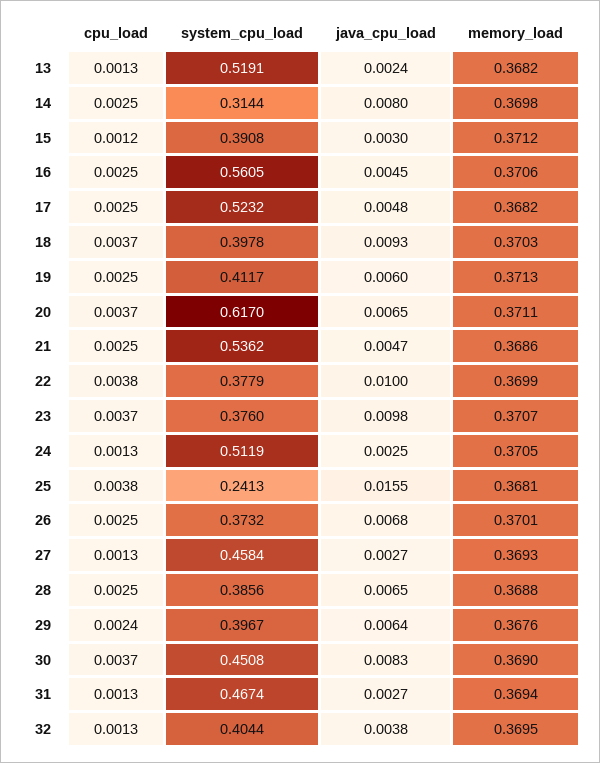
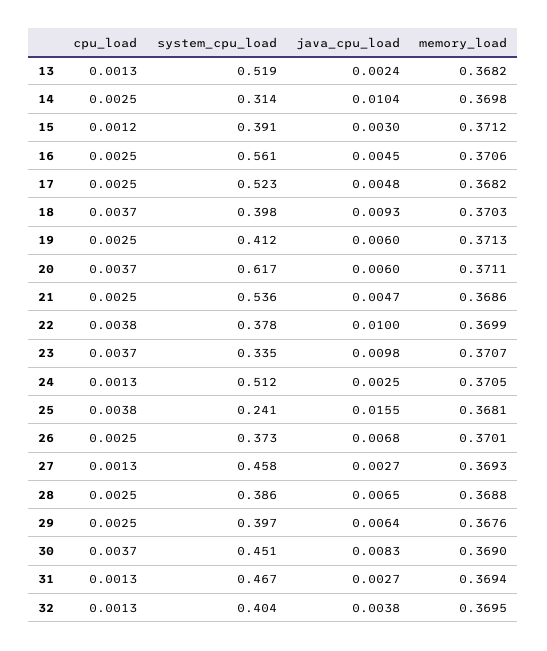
java_cpu_load, 14: 0.008 -> 0.0104
java_cpu_load, 20: 0.0065 -> 0.006
system_cpu_load, 23: 0.376 -> 0.335
cpu_load, 29: 0.0024 -> 0.0025

